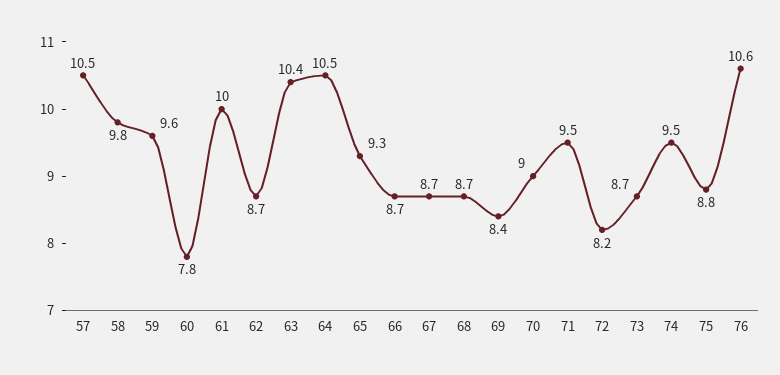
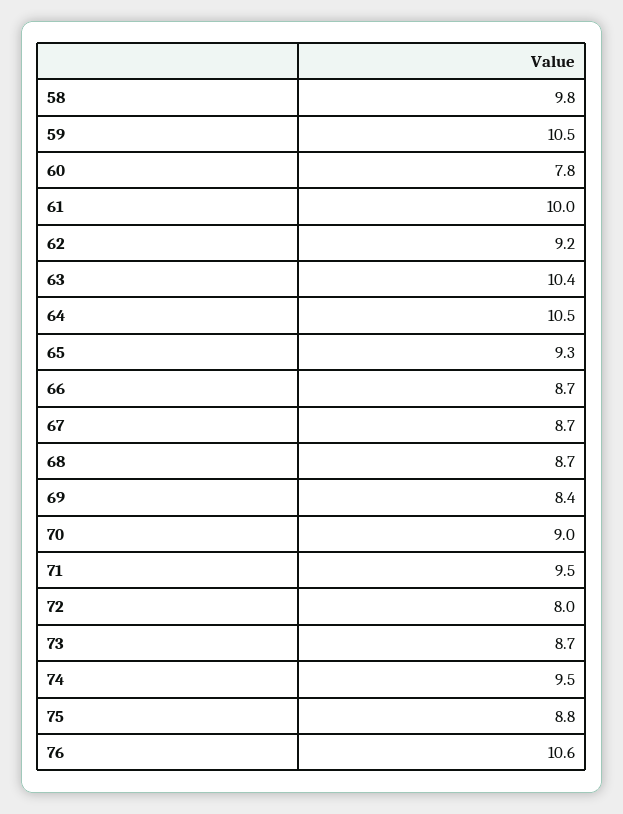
57: 10.5 -> none
59: 9.6 -> 10.5
62: 8.7 -> 9.2
72: 8.2 -> 8

